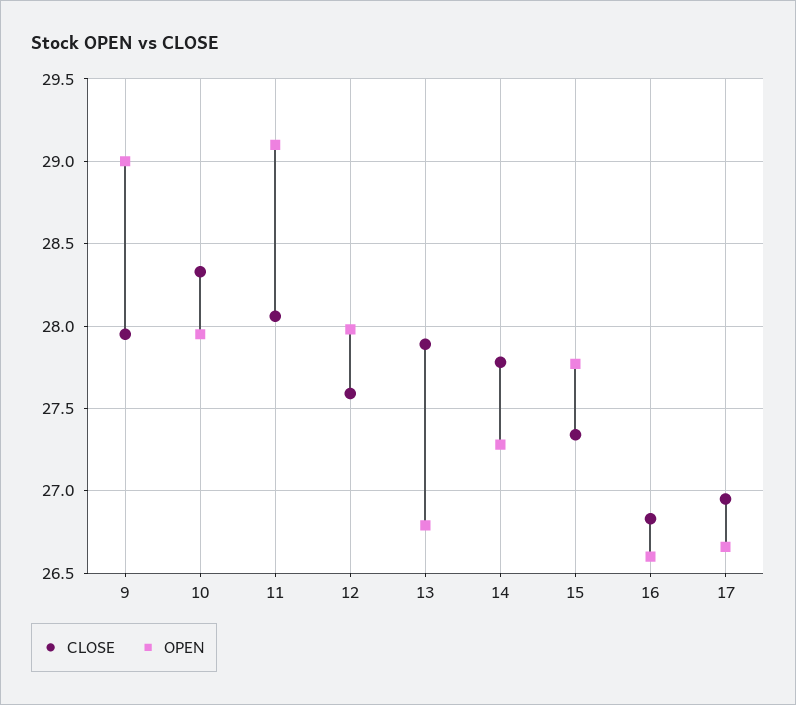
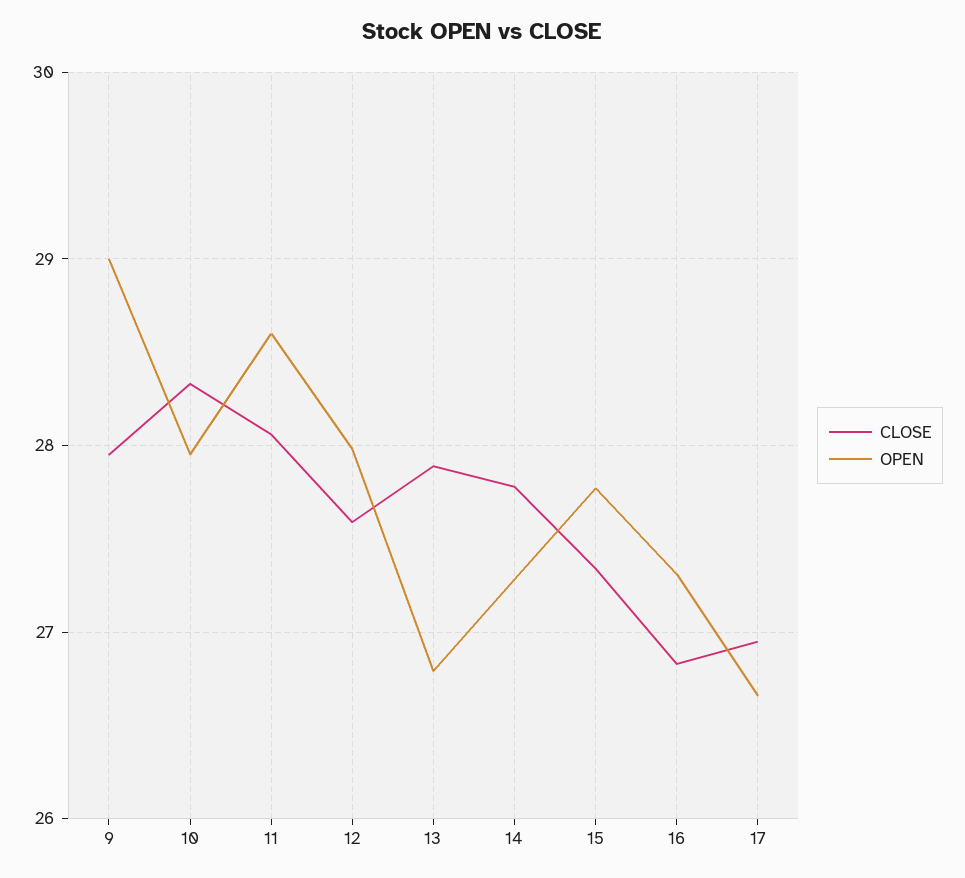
OPEN, 11: 29.1 -> 28.6
OPEN, 16: 26.6 -> 27.3

